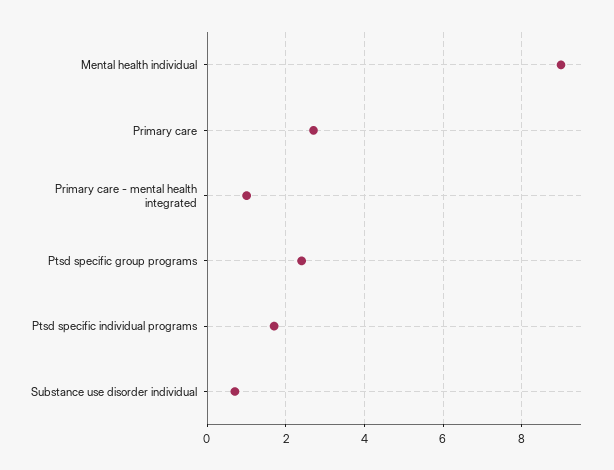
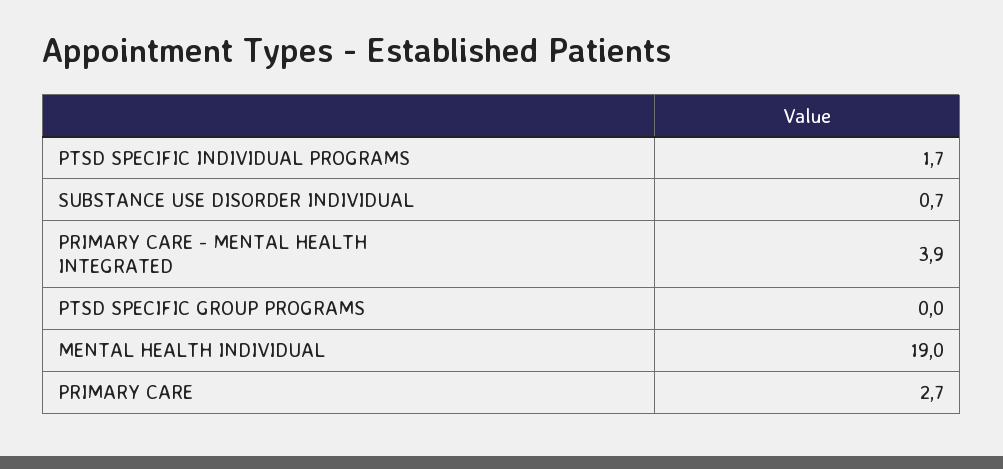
Mental health individual: 9 -> 19
Primary care - mental health integrated: 1 -> 3.9
Ptsd specific group programs: 2.5 -> 0

